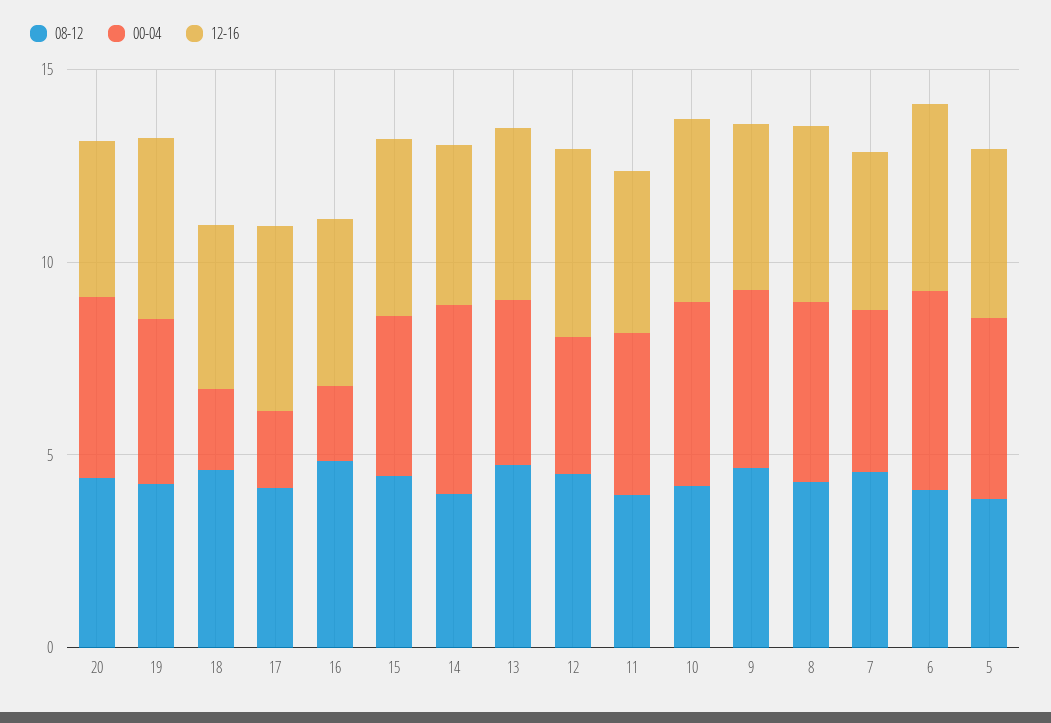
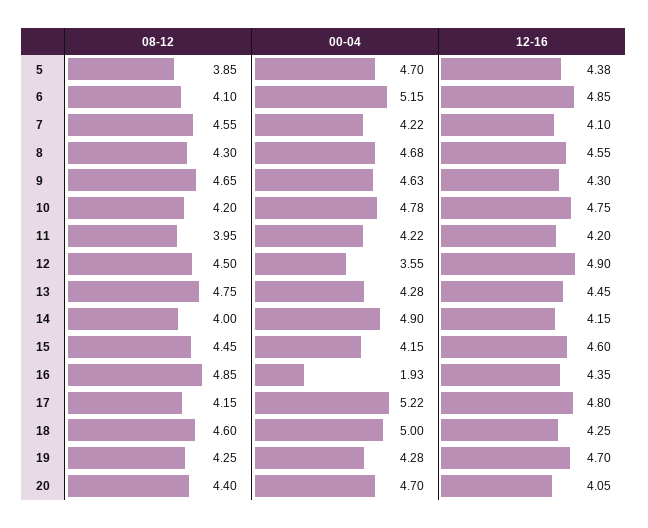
00-04, 18: 2 -> 5
00-04, 17: 2 -> 5.22

